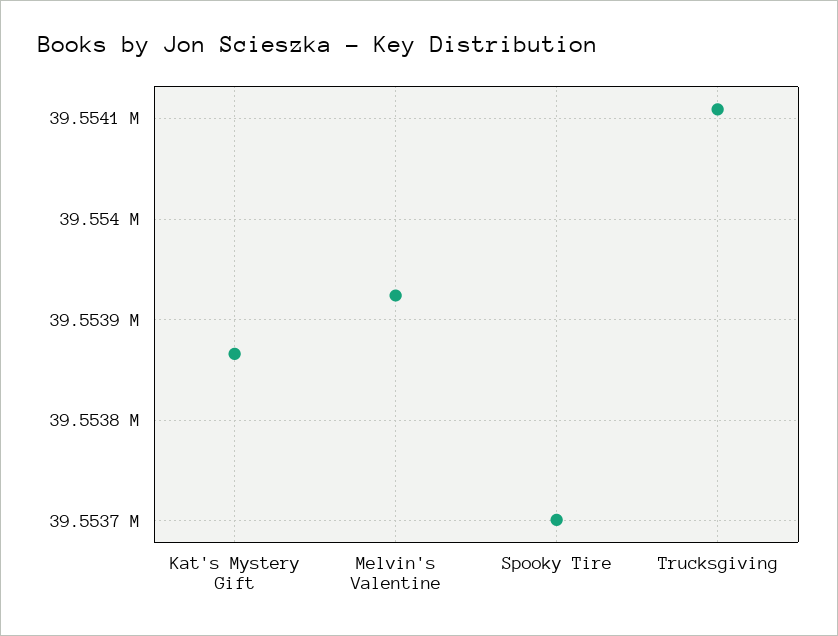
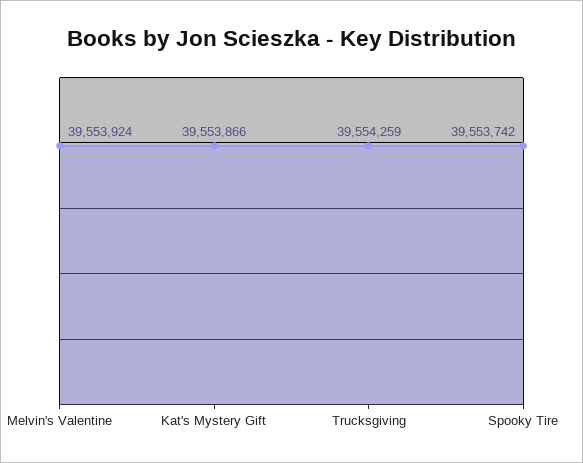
Spooky Tire: 39553700 -> 39553742
Trucksgiving: 39554110 -> 39554259

